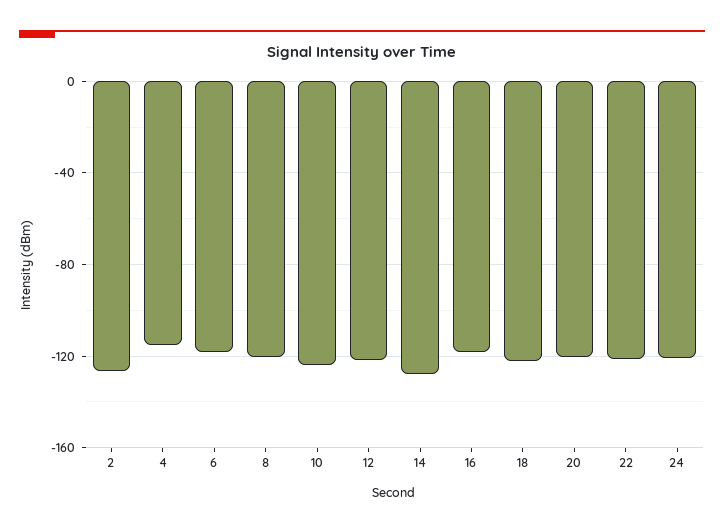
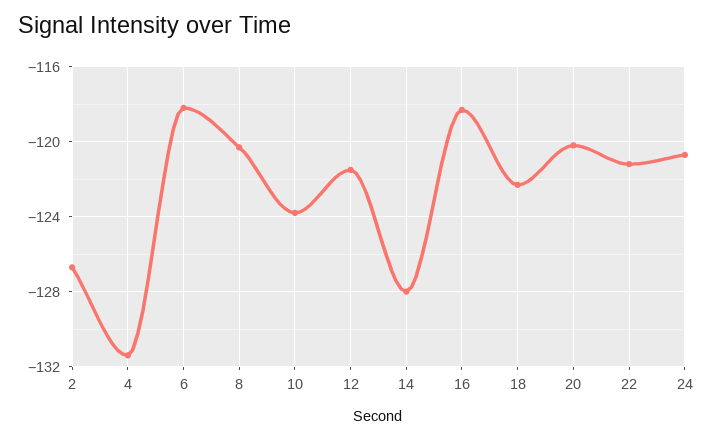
4: -115 -> -131.5

